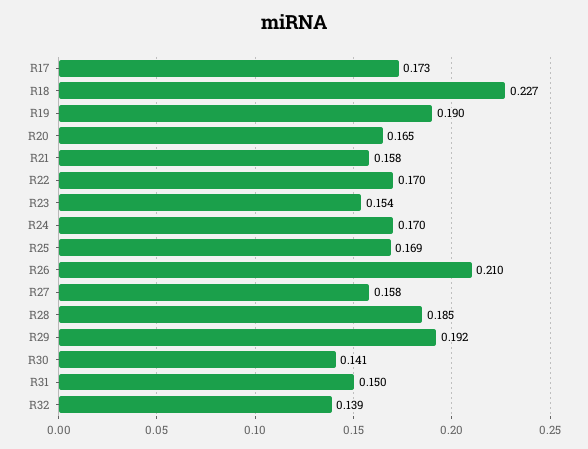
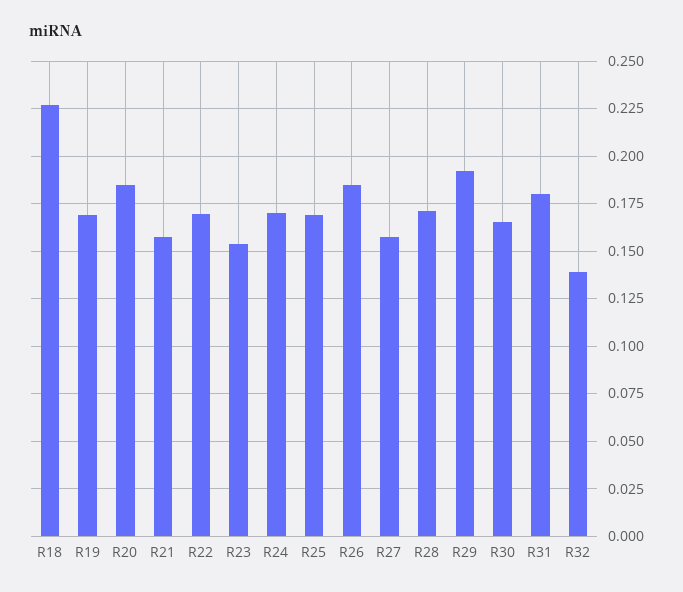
R17: 0.173 -> none
R19: 0.19 -> 0.17
R20: 0.165 -> 0.185
R26: 0.21 -> 0.185
R28: 0.185 -> 0.17
R30: 0.141 -> 0.165
R31: 0.15 -> 0.18

